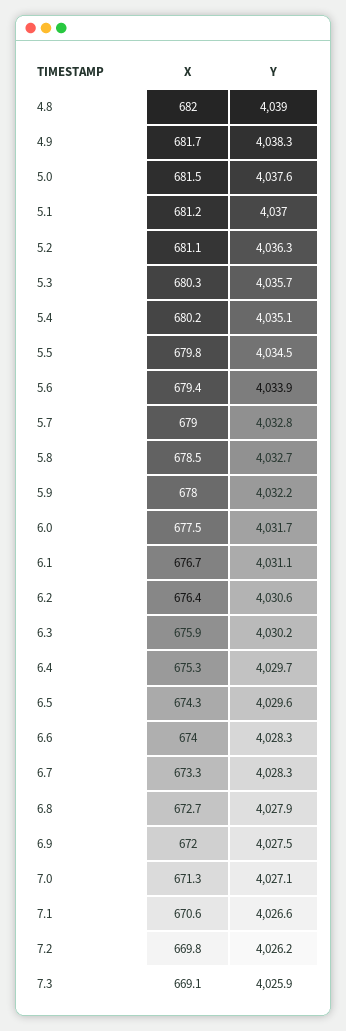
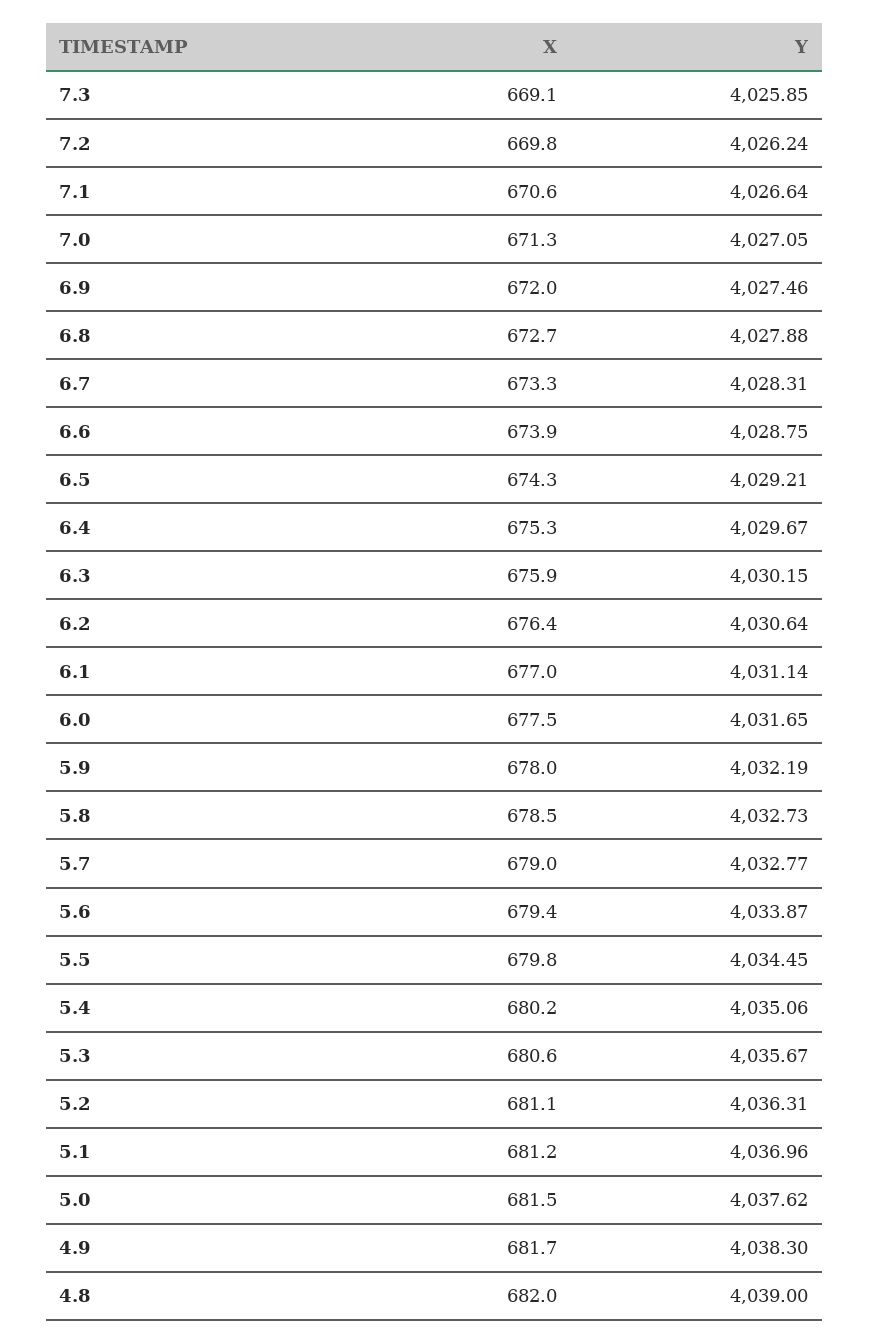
X, 5.3: 680.3 -> 680.6
X, 6.1: 676.7 -> 677
Y, 6.5: 4029.6 -> 4029.21
X, 6.6: 674 -> 673.9
Y, 6.6: 4028.3 -> 4028.75

